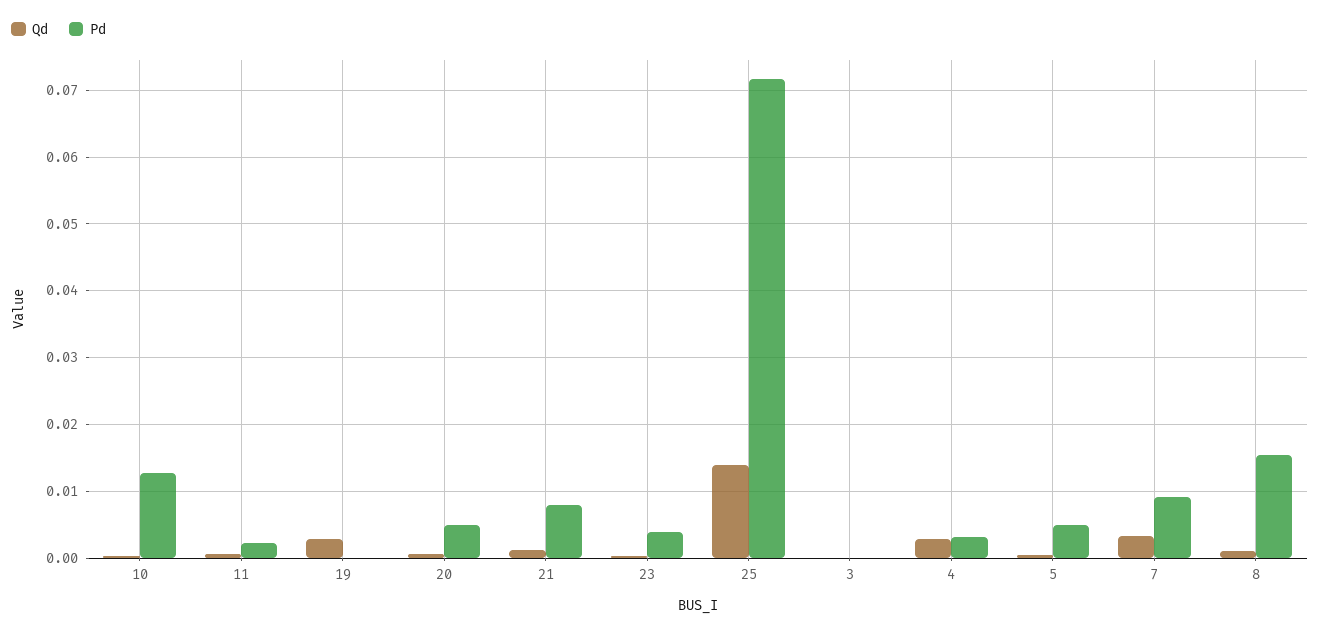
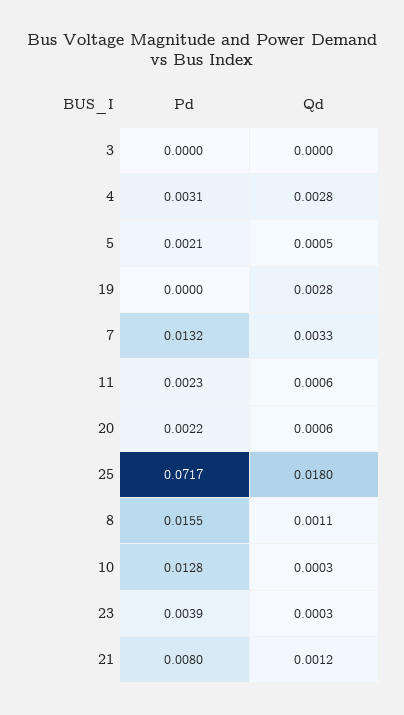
Pd, 20: 0.005 -> 0.0022
Qd, 25: 0.014 -> 0.018
Pd, 5: 0.005 -> 0.0021
Pd, 7: 0.009 -> 0.0132

